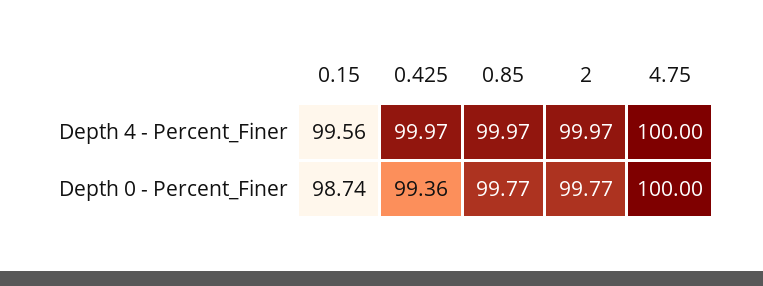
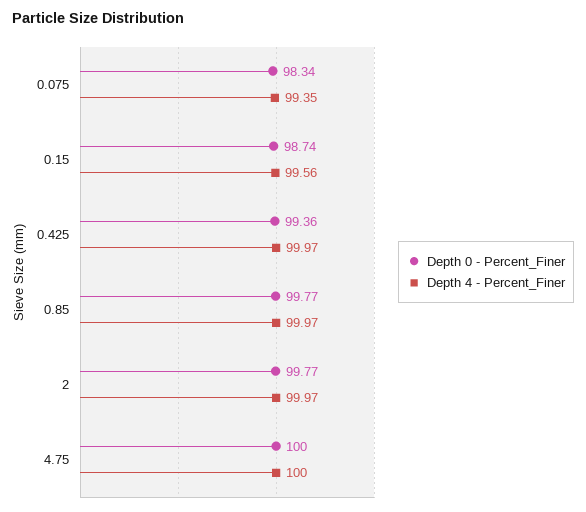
Depth 0 - Percent_Finer, 0.075: none -> 98.34
Depth 4 - Percent_Finer, 0.075: none -> 99.35

